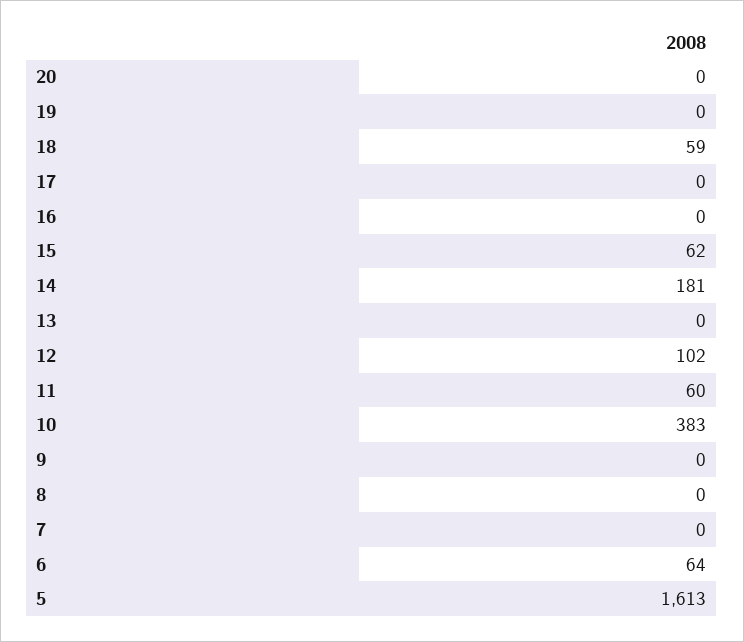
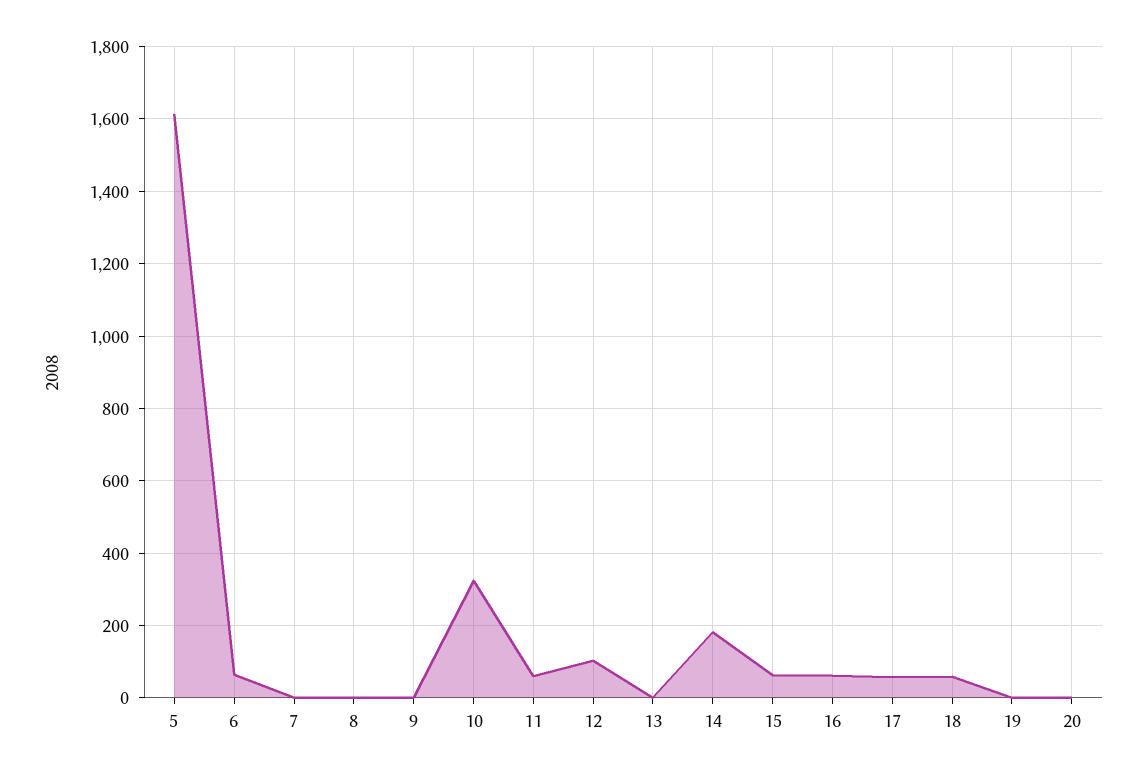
17: 0 -> 60
16: 0 -> 60
10: 383 -> 320

